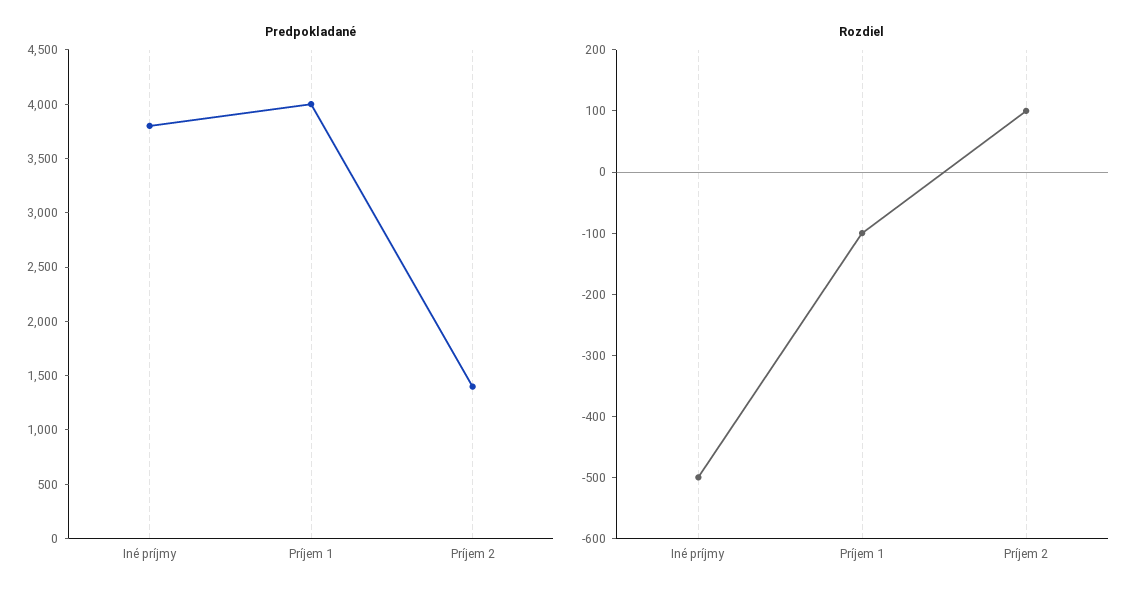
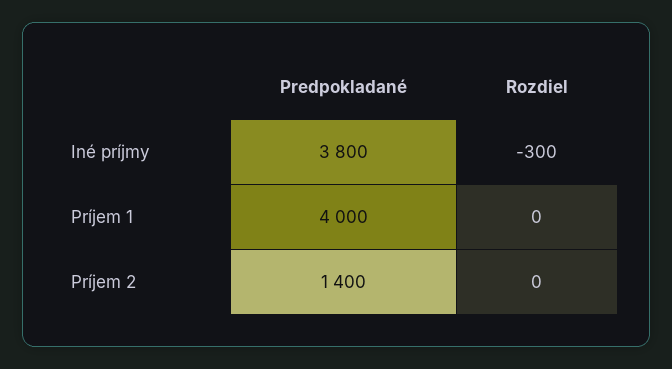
Rozdiel, Iné príjmy: -500 -> -300
Rozdiel, Príjem 1: -100 -> 0
Rozdiel, Príjem 2: 100 -> 0

